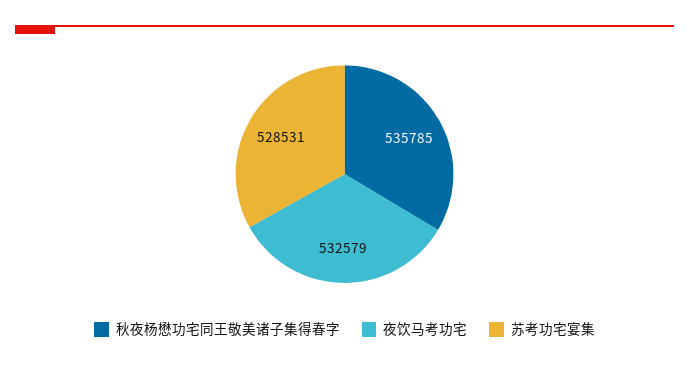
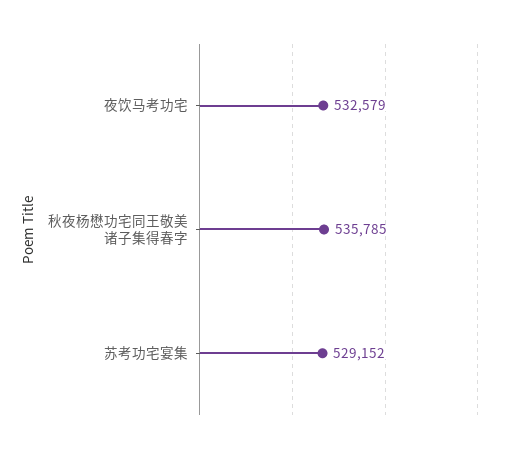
苏考功宅宴集: 528531 -> 529152

